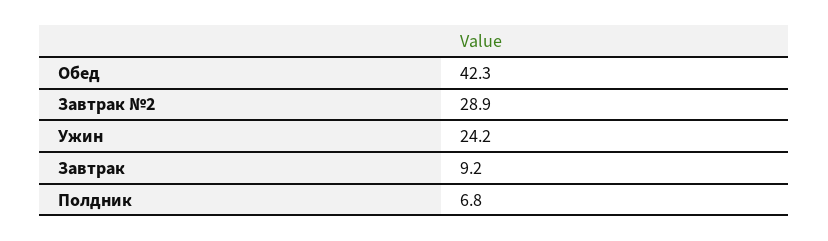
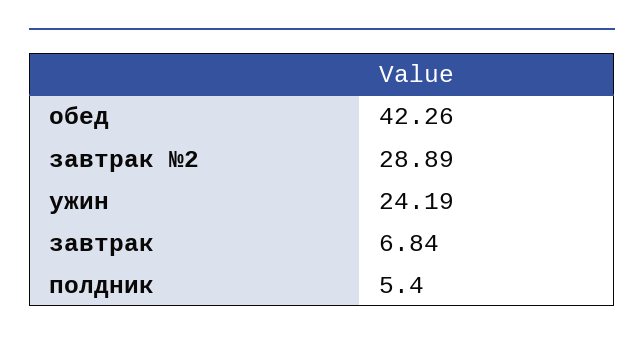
Завтрак: 9.2 -> 6.84
Полдник: 6.8 -> 5.4

